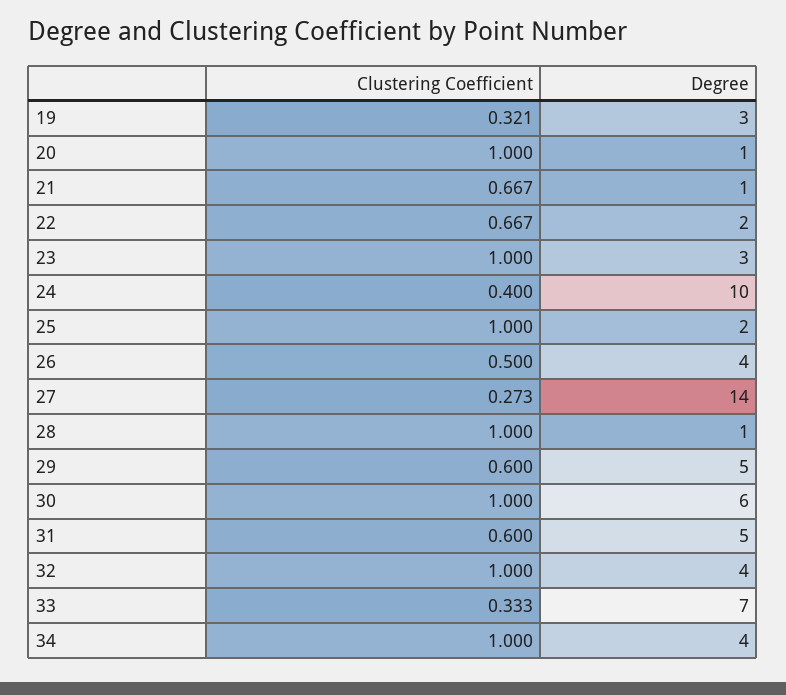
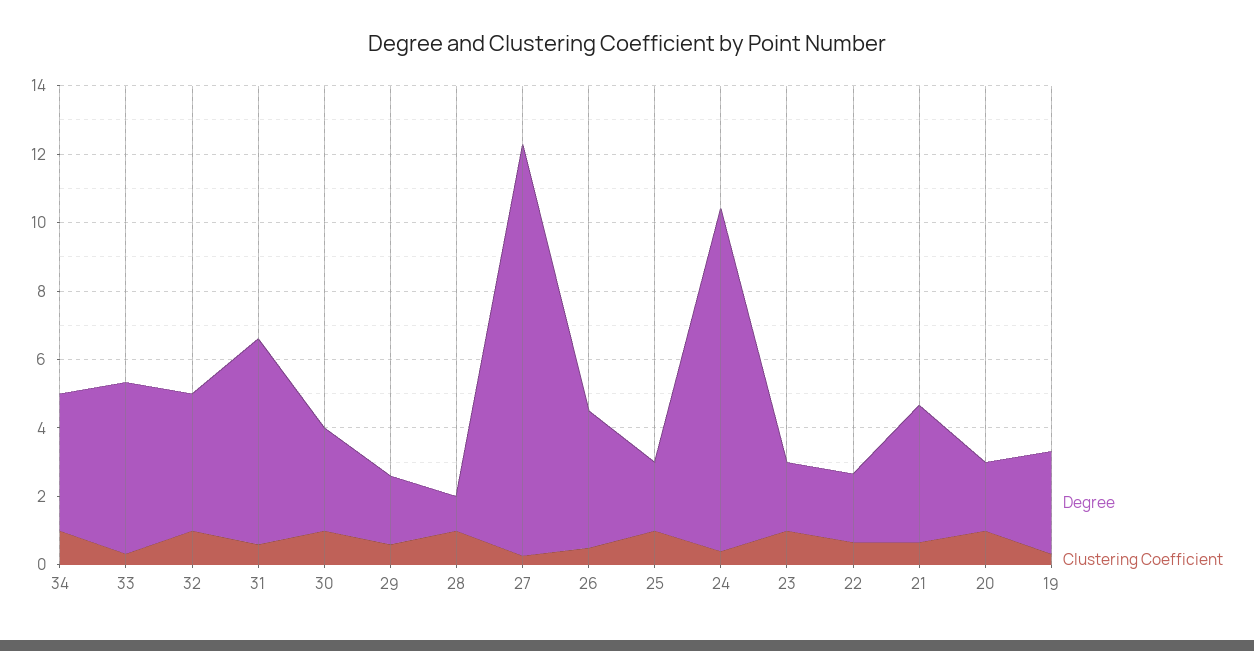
Degree, 20: 1 -> 2
Degree, 21: 1 -> 4
Degree, 23: 3 -> 2
Degree, 27: 14 -> 12
Degree, 29: 5 -> 2
Degree, 30: 6 -> 3
Degree, 31: 5 -> 6
Degree, 33: 7 -> 5

